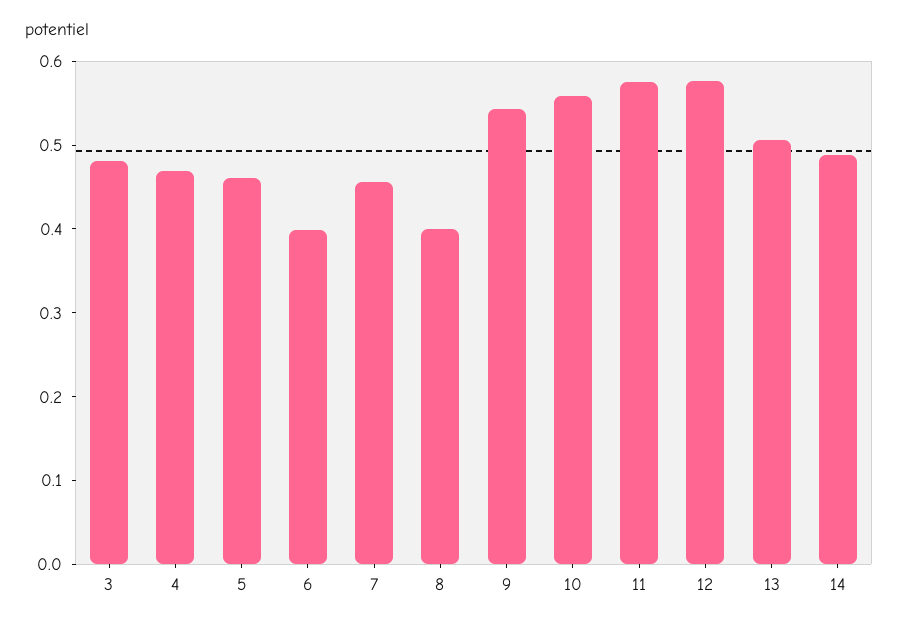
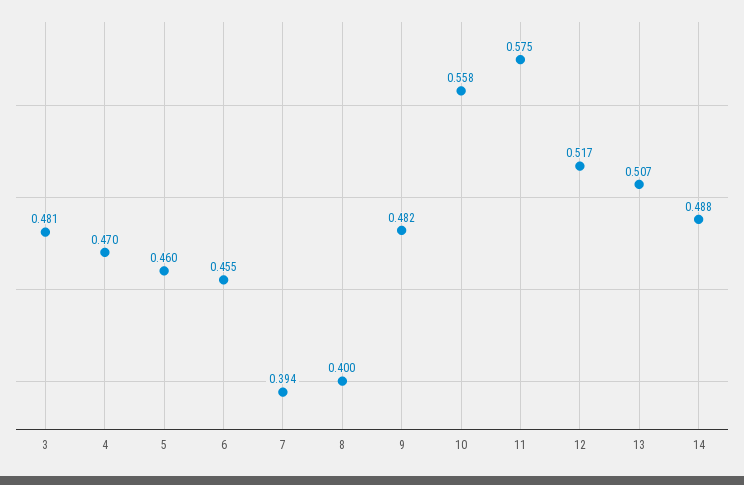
6: 0.4 -> 0.455
7: 0.46 -> 0.394
9: 0.54 -> 0.482
12: 0.58 -> 0.517

